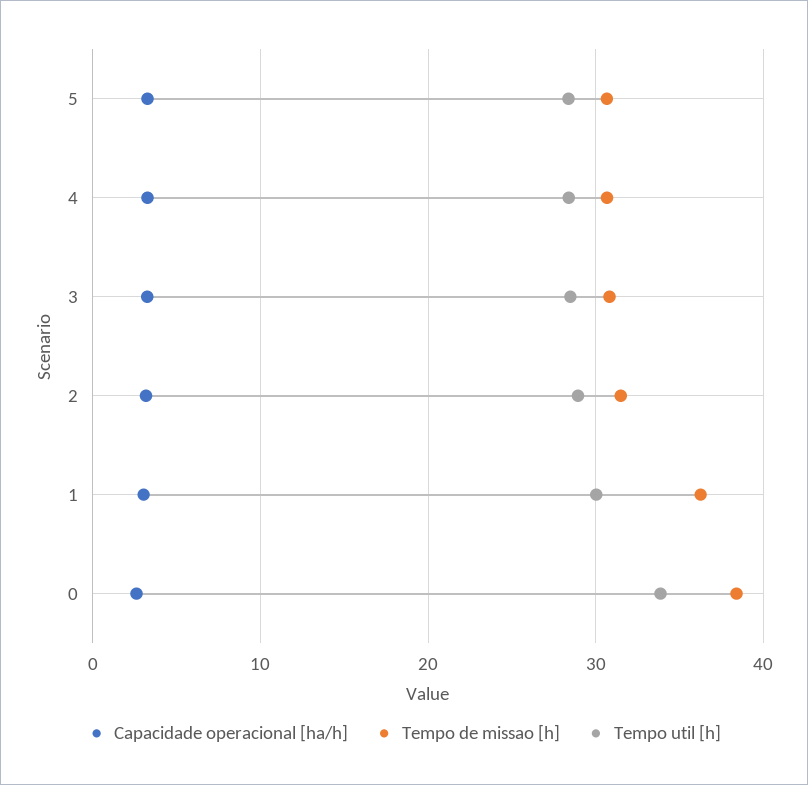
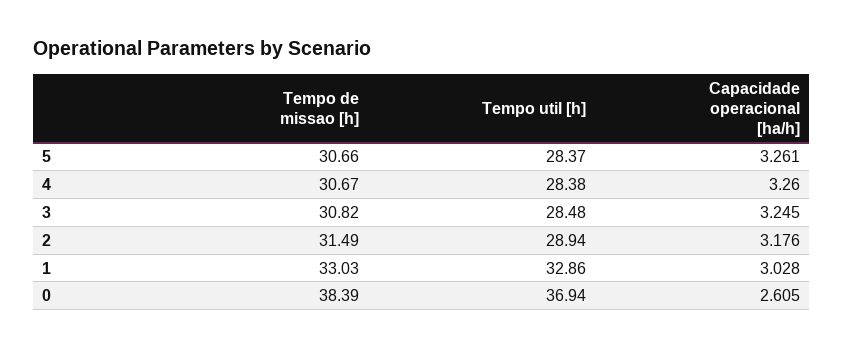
Tempo de missao [h], 1: 36 -> 33.03
Tempo util [h], 1: 30 -> 32.86
Tempo util [h], 0: 34 -> 36.94

